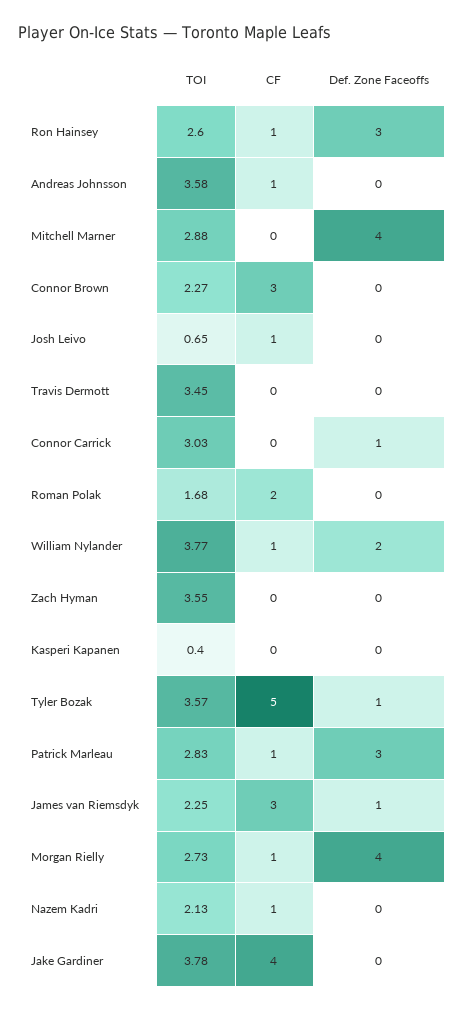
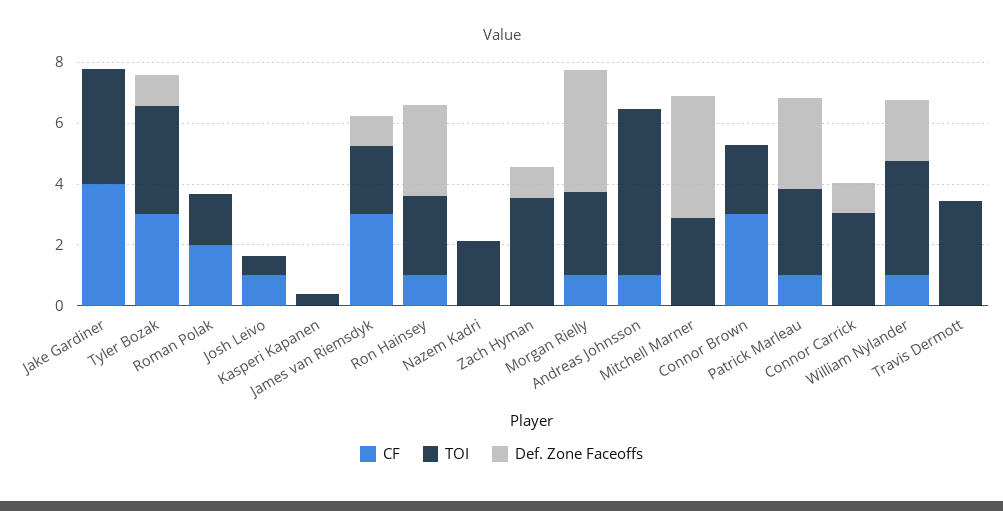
TOI, Andreas Johnsson: 3.58 -> 5.5
Def. Zone Faceoffs, Zach Hyman: 0 -> 1
CF, Tyler Bozak: 5 -> 3
CF, Nazem Kadri: 1 -> 0

